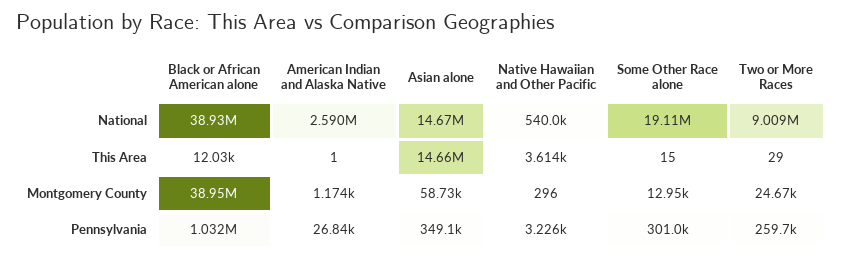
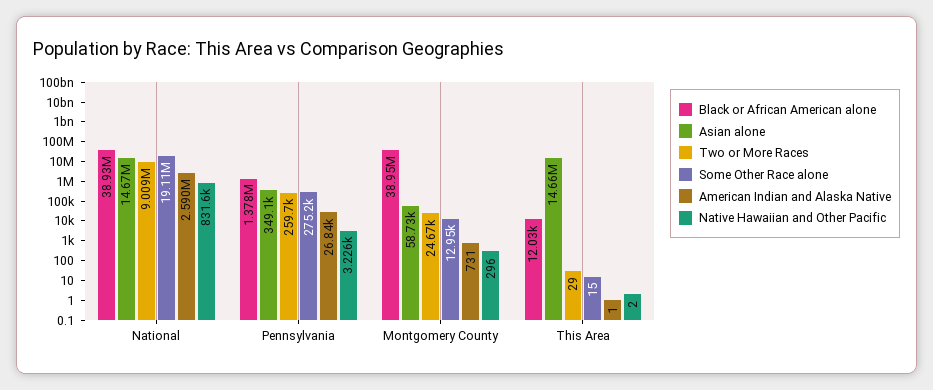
Native Hawaiian and Other Pacific, National: 540000 -> 831600
Native Hawaiian and Other Pacific, This Area: 3614 -> 2
American Indian and Alaska Native, Montgomery County: 1174 -> 731
Black or African American alone, Pennsylvania: 1032000 -> 1378000
Some Other Race alone, Pennsylvania: 301000 -> 275200

